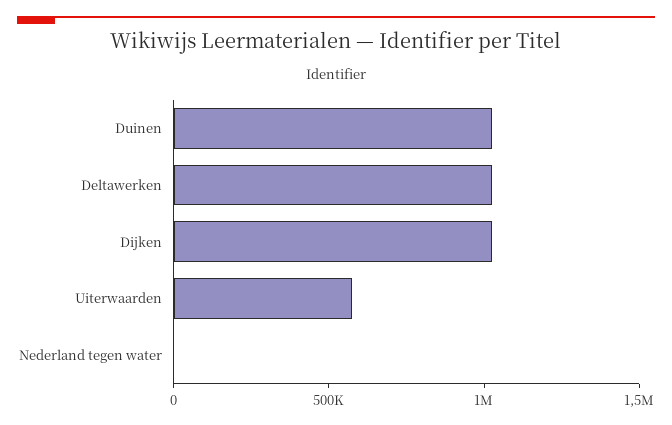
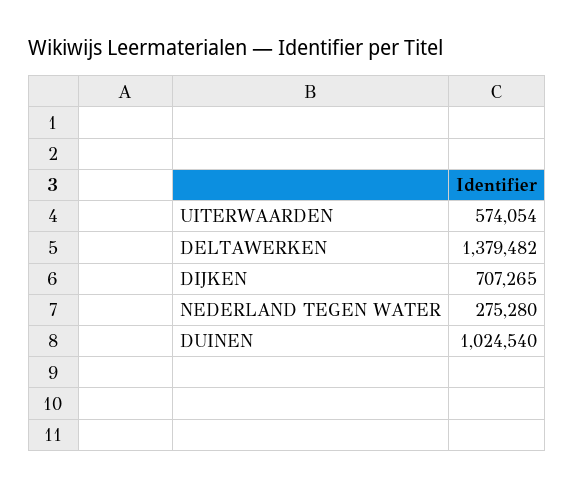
Deltawerken: 1000000 -> 1379482
Dijken: 1000000 -> 707265
Nederland tegen water: 0 -> 275280

